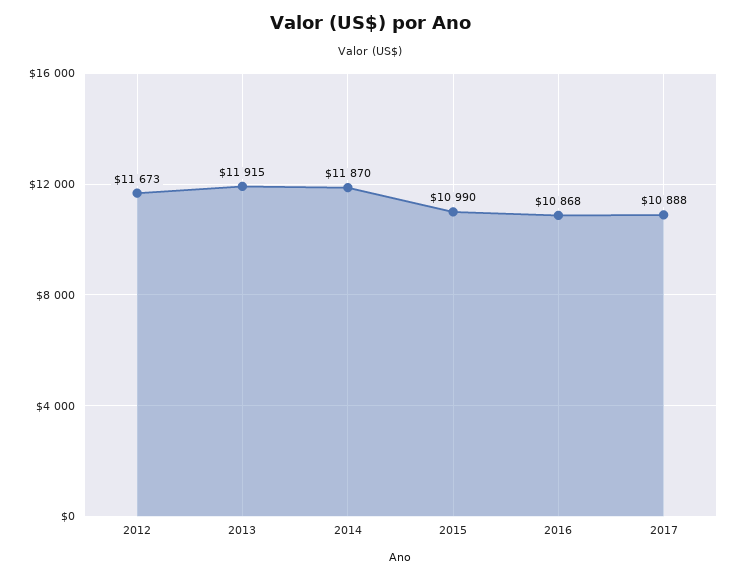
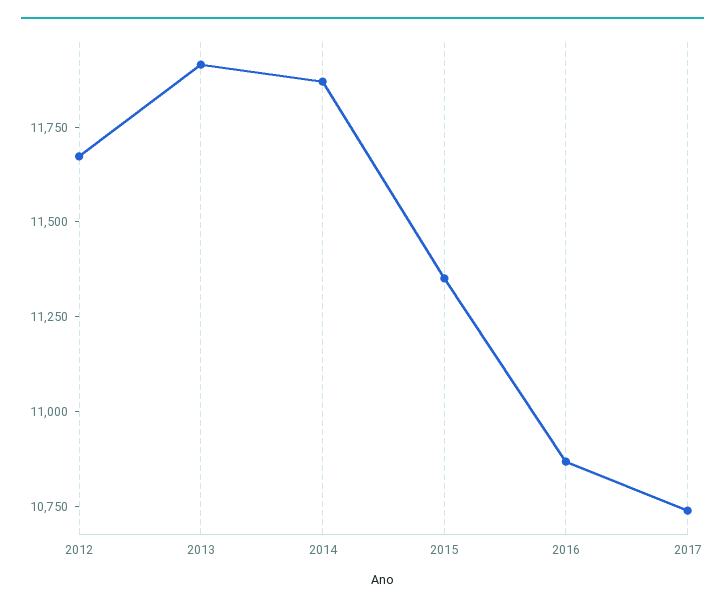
2015: 10990 -> 11350
2017: 10888 -> 10750

